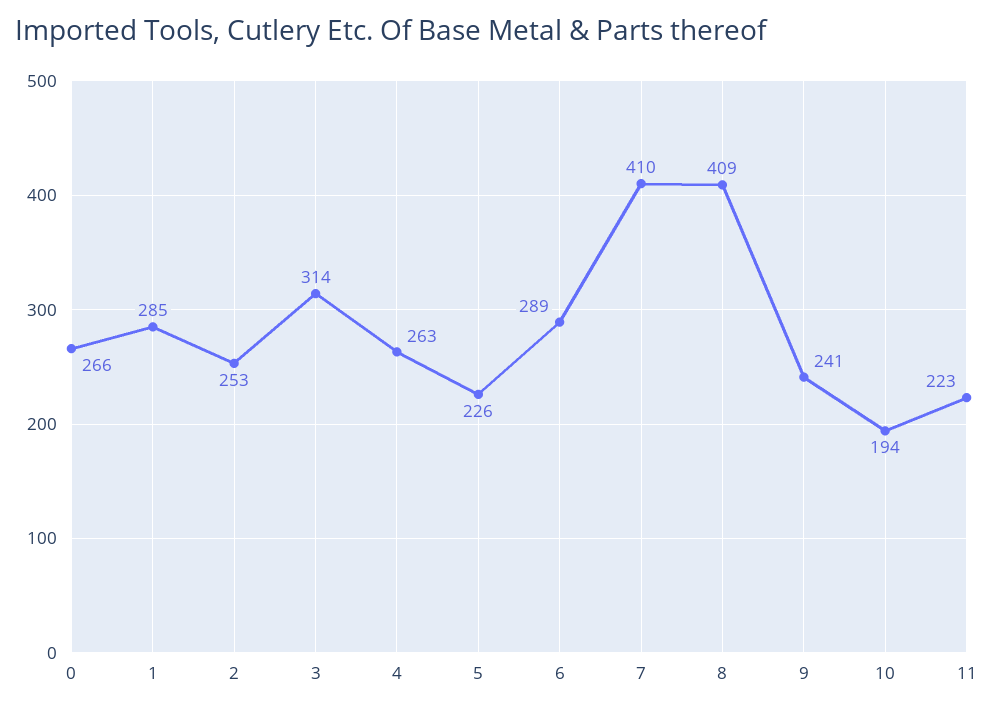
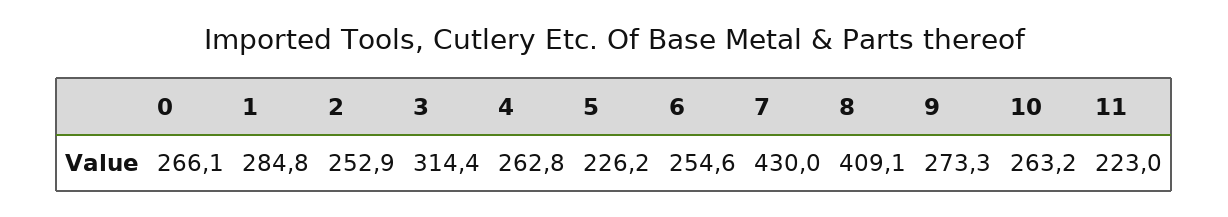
6: 289 -> 254.6
7: 410 -> 430
9: 241 -> 273.3
10: 194 -> 263.2

